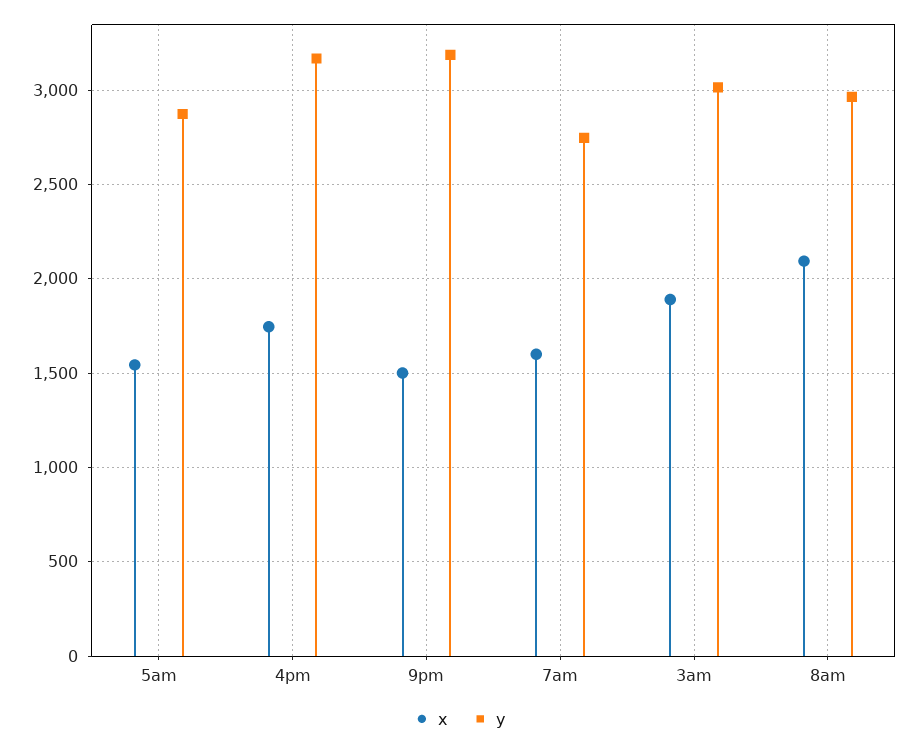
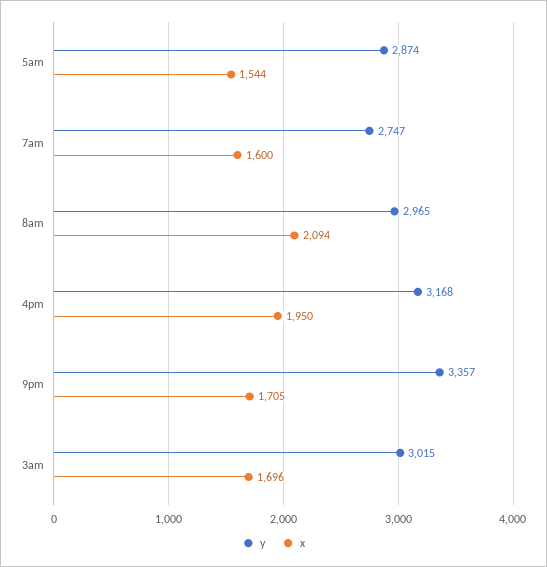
x, 4pm: 1750 -> 1950
x, 9pm: 1500 -> 1705
y, 9pm: 3200 -> 3357
x, 3am: 1900 -> 1696

